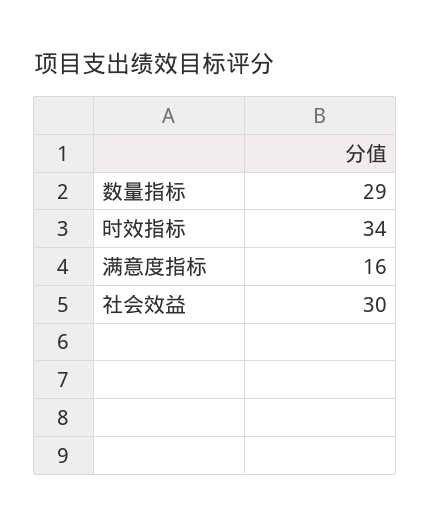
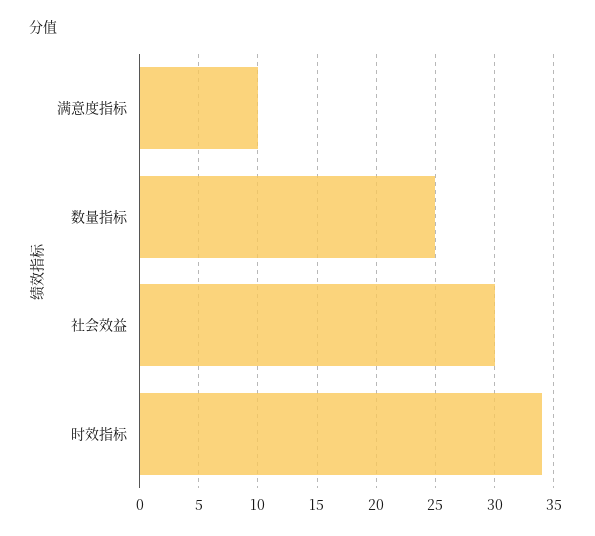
数量指标: 29 -> 25
满意度指标: 16 -> 10

